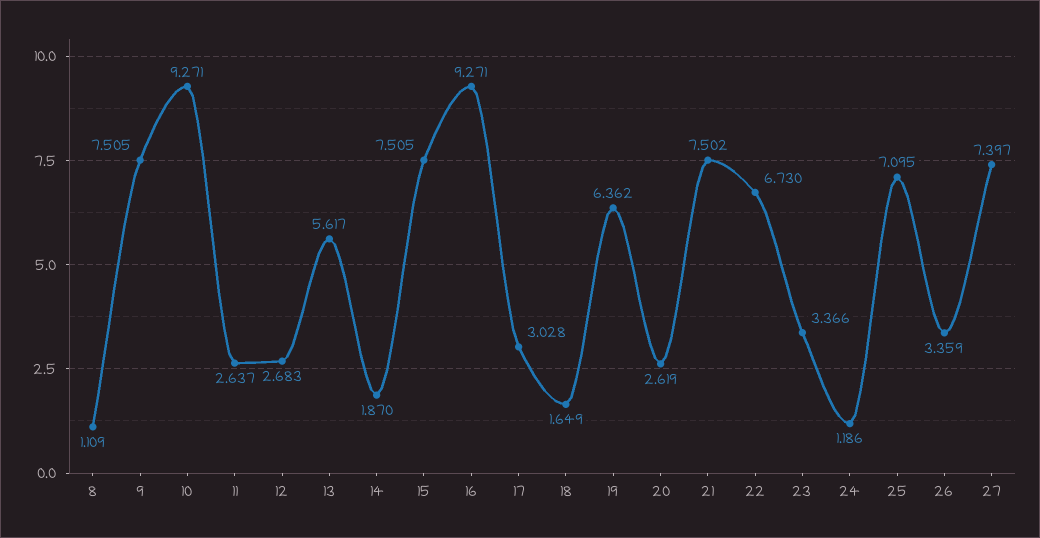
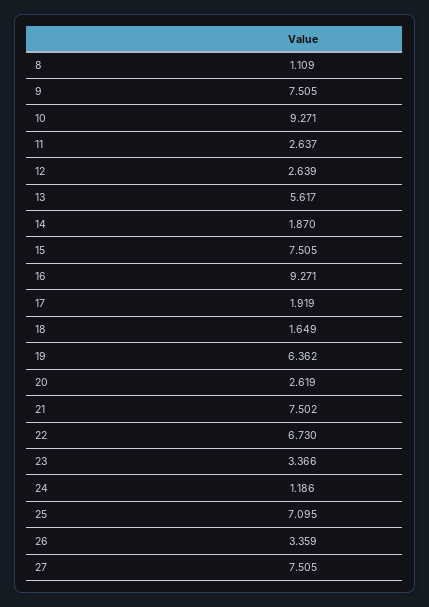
12: 2.683 -> 2.639
17: 3.028 -> 1.919
27: 7.397 -> 7.505

